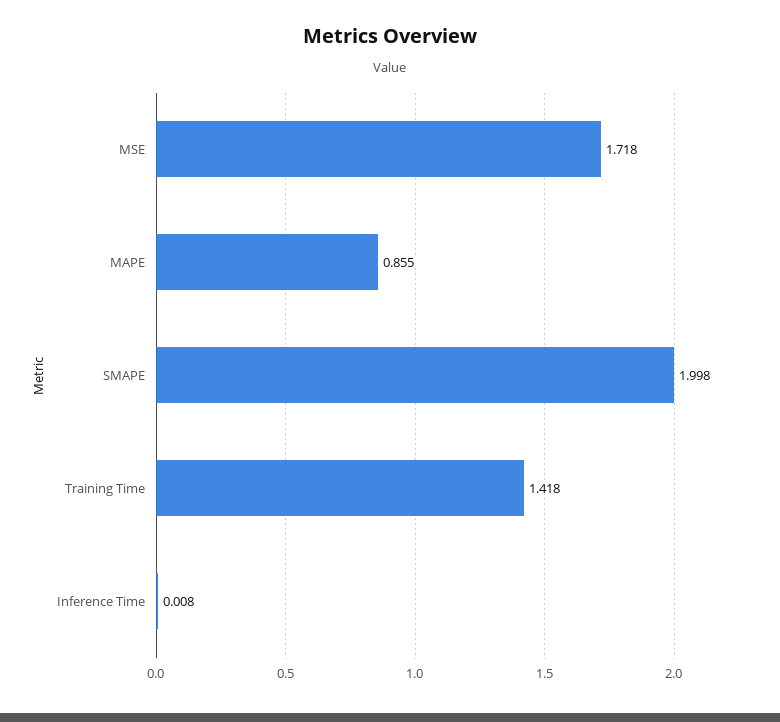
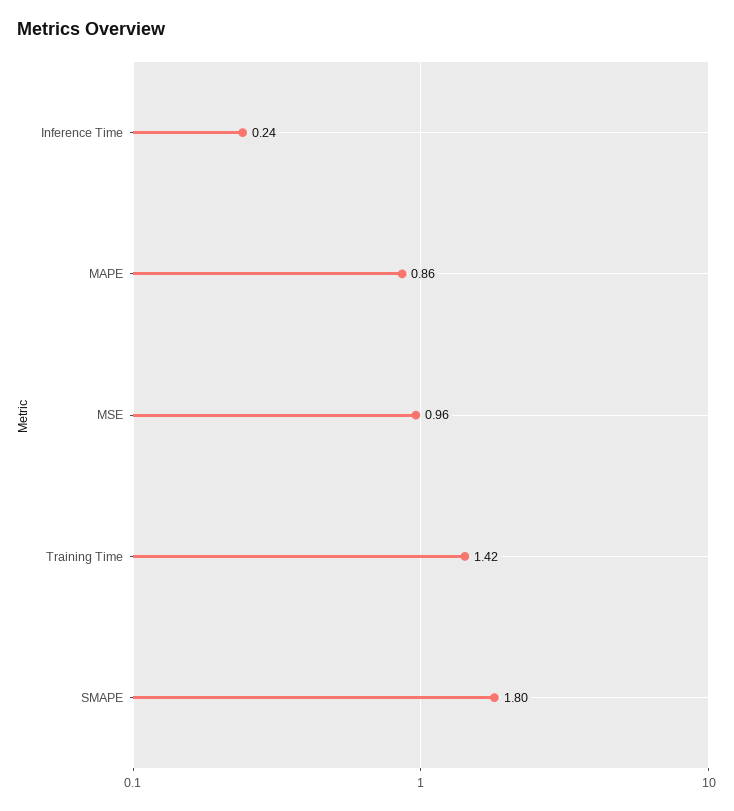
MSE: 1.718 -> 0.96
SMAPE: 1.998 -> 1.8
Inference Time: 0.008 -> 0.24

